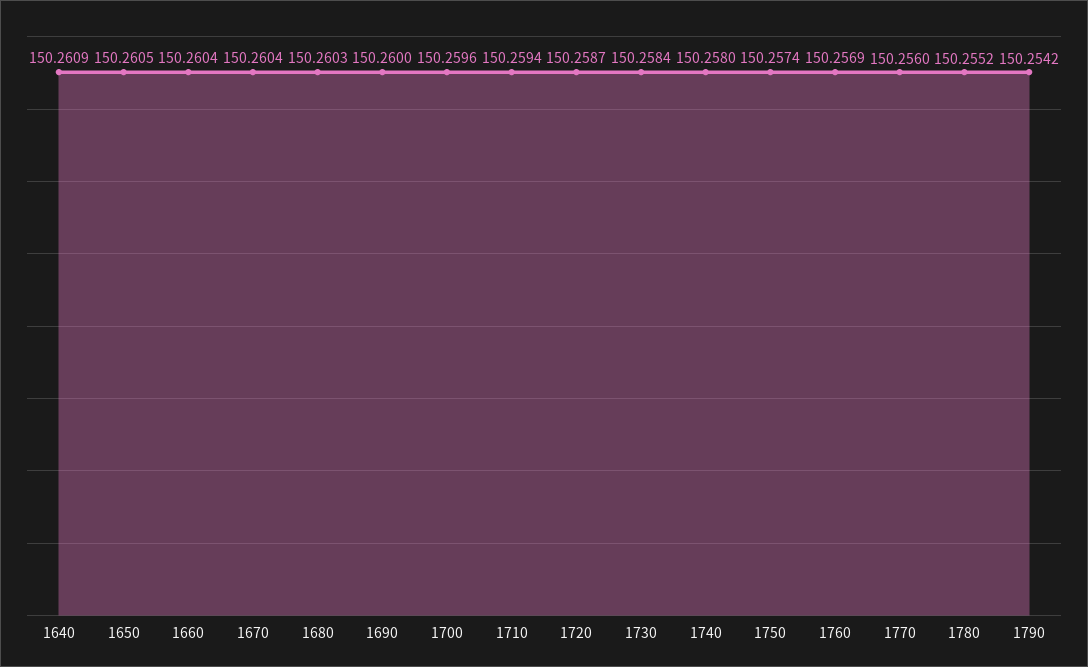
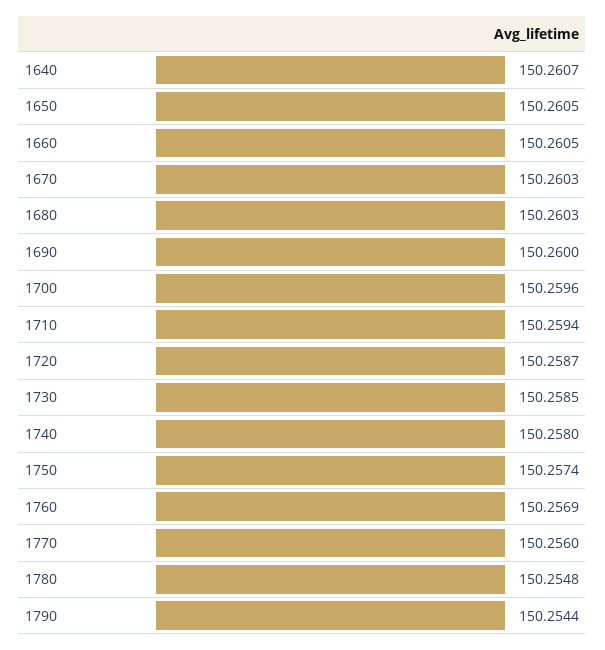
1640: 150.2609 -> 150.2607
1660: 150.2604 -> 150.2605
1670: 150.2604 -> 150.2603
1730: 150.2584 -> 150.2585
1780: 150.2552 -> 150.2548
1790: 150.2542 -> 150.2544

